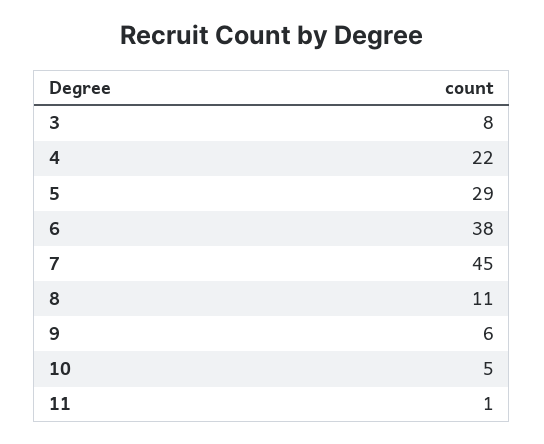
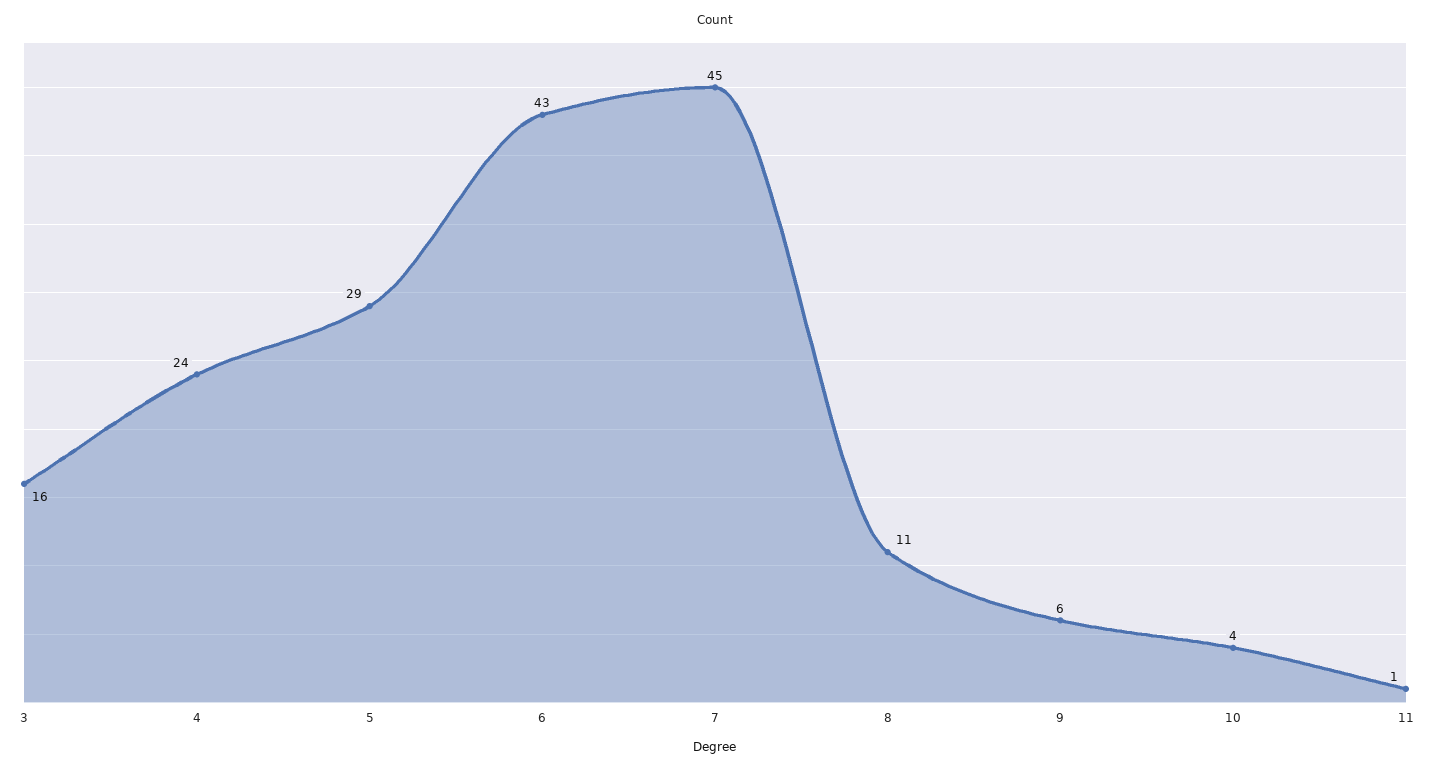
3: 8 -> 16
4: 22 -> 24
6: 38 -> 43
10: 5 -> 4

